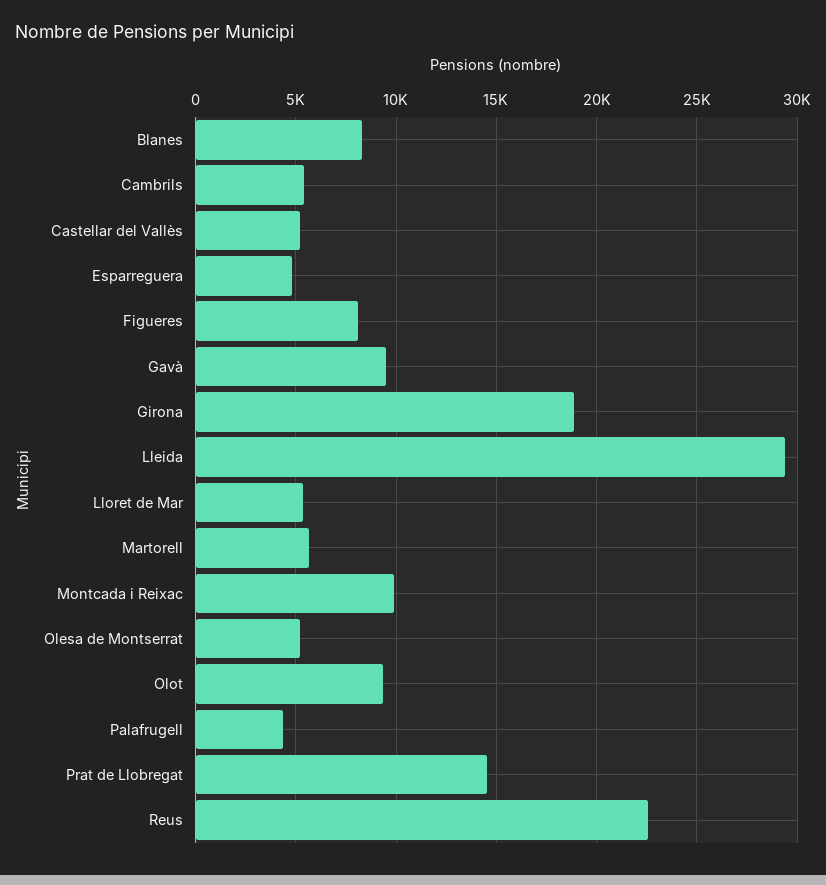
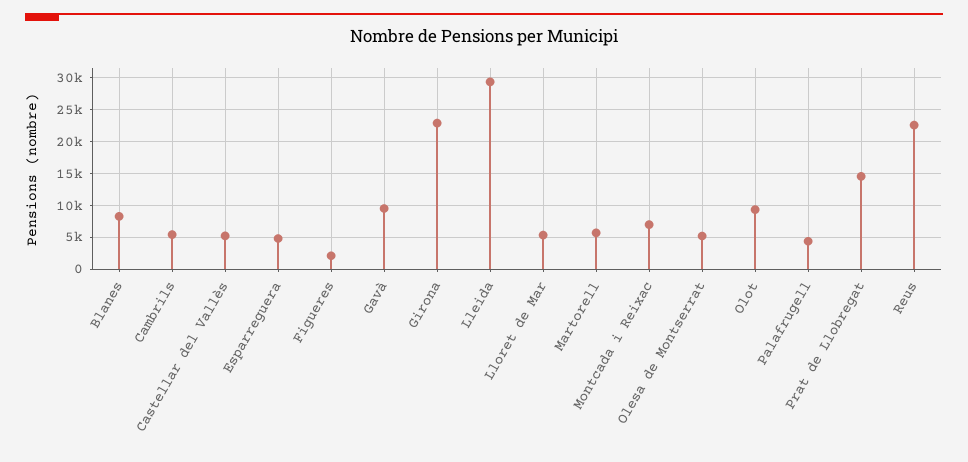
Figueres: 8000 -> 2000
Girona: 19000 -> 23000
Montcada i Reixac: 10000 -> 7000

